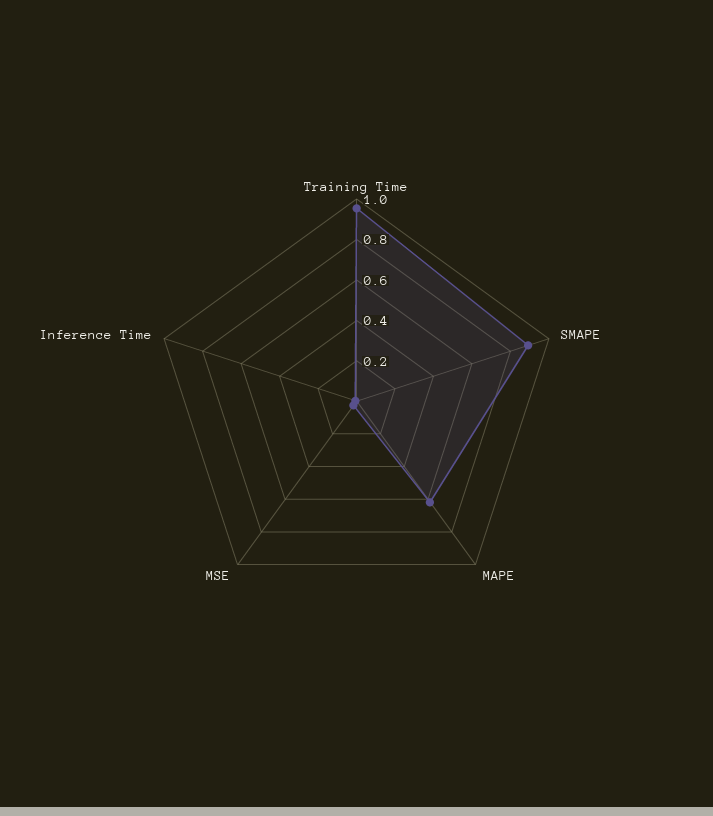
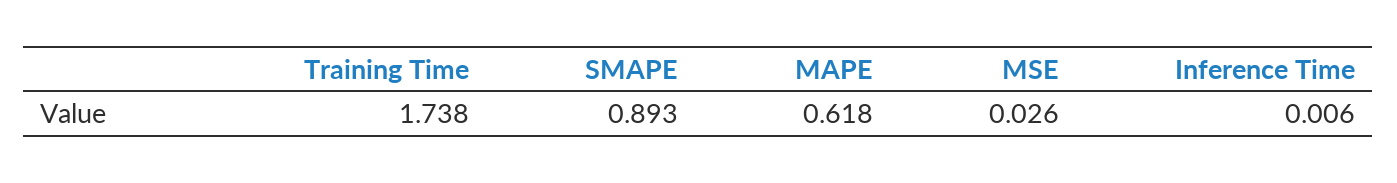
Training Time: 0.95 -> 1.738

